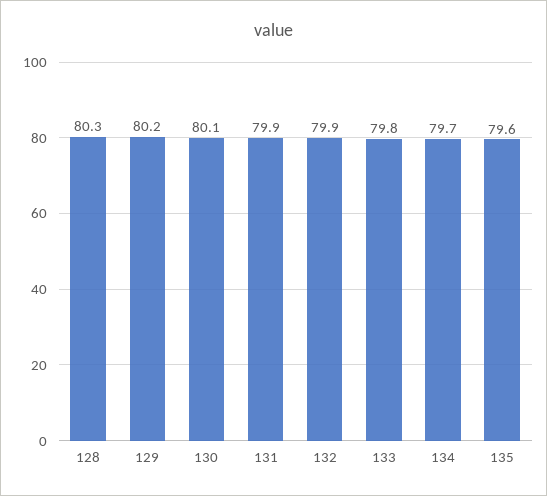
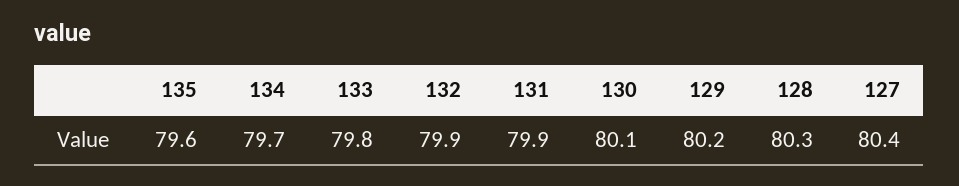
127: none -> 80.4

